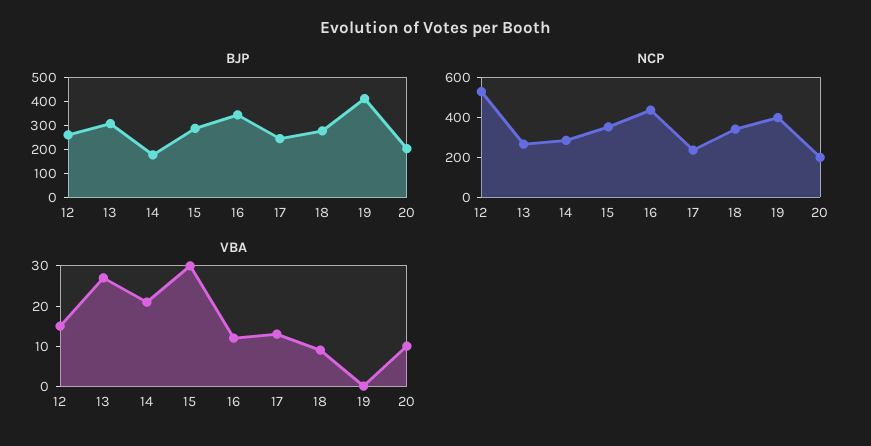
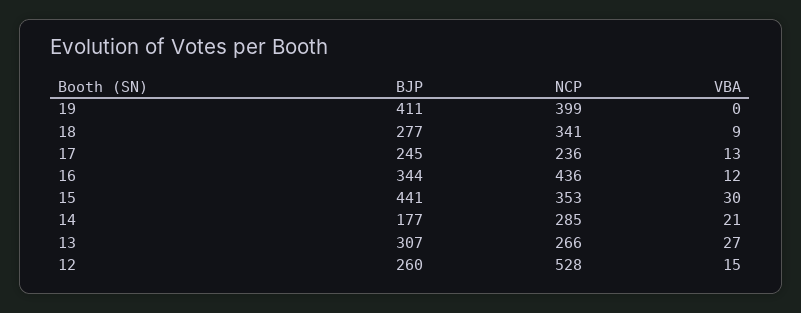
BJP, 15: 300 -> 441
BJP, 20: 200 -> none
NCP, 20: 200 -> none
VBA, 20: 10 -> none

